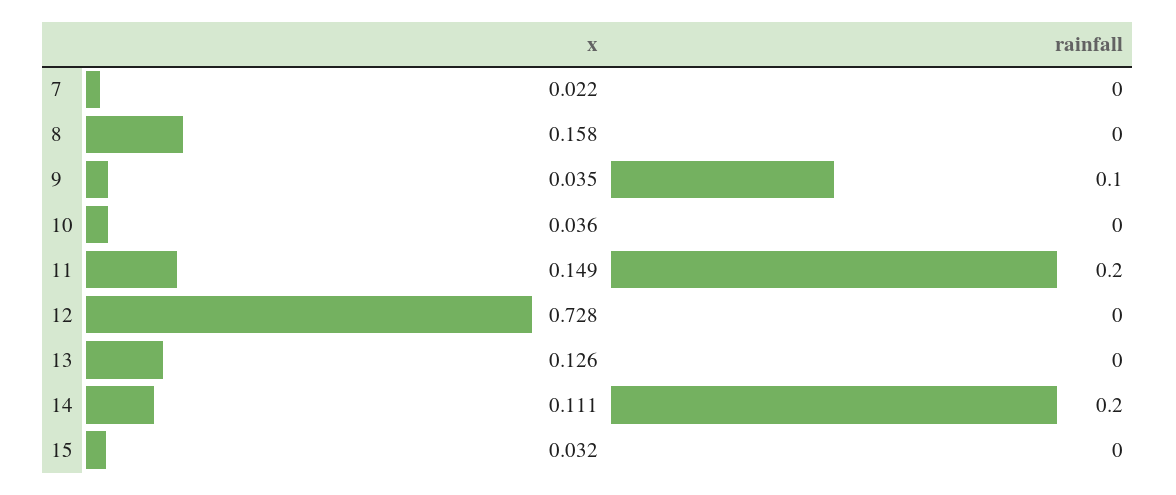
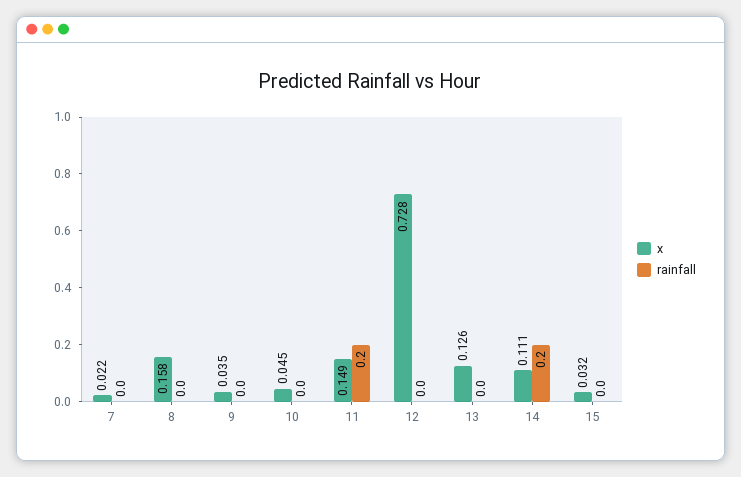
rainfall, 9: 0.1 -> 0
x, 10: 0.036 -> 0.045

